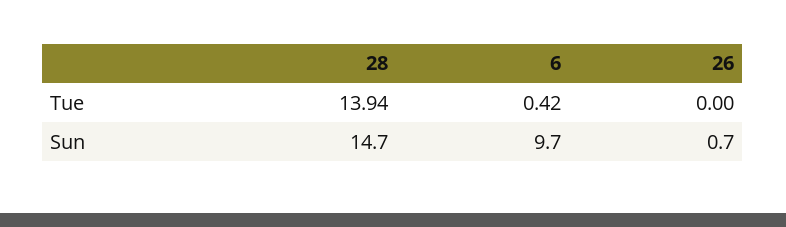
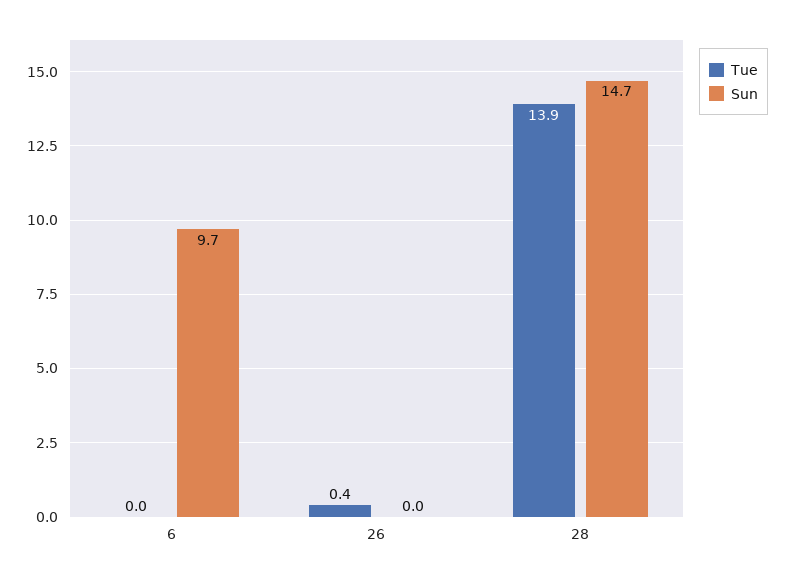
Tue, 6: 0.42 -> 0
Tue, 26: 0 -> 0.4
Sun, 26: 0.7 -> 0

